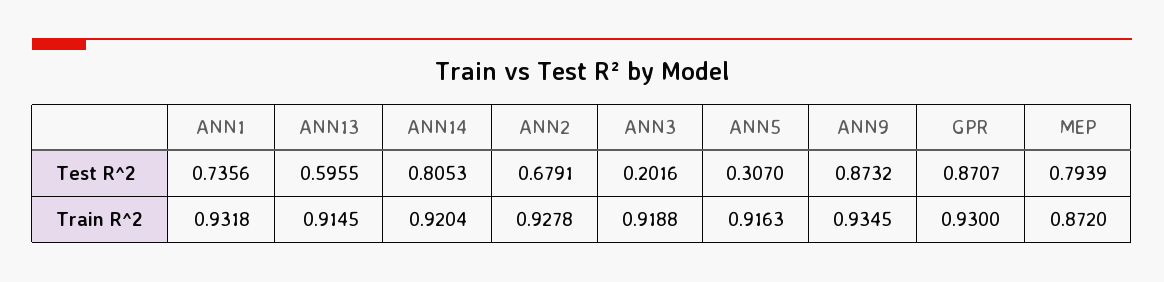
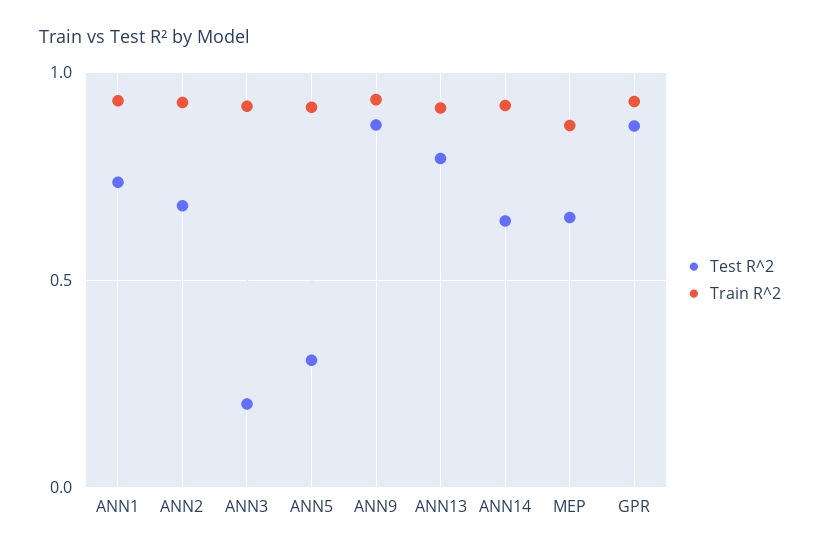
Test R^2, ANN13: 0.5955 -> 0.8
Test R^2, ANN14: 0.8053 -> 0.65
Test R^2, MEP: 0.7939 -> 0.65

